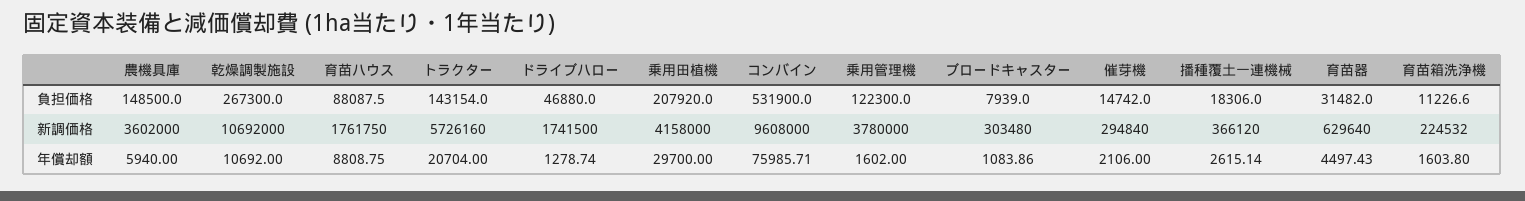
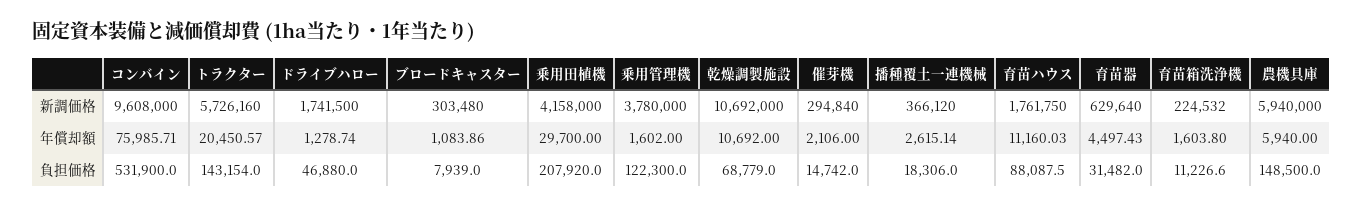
乾燥調製施設, 負担価格: 267300 -> 68779
農機具庫, 新調価格: 3602000 -> 5940000
育苗ハウス, 年償却額: 8808.75 -> 11160.03
トラクター, 年償却額: 20704 -> 20450.57

